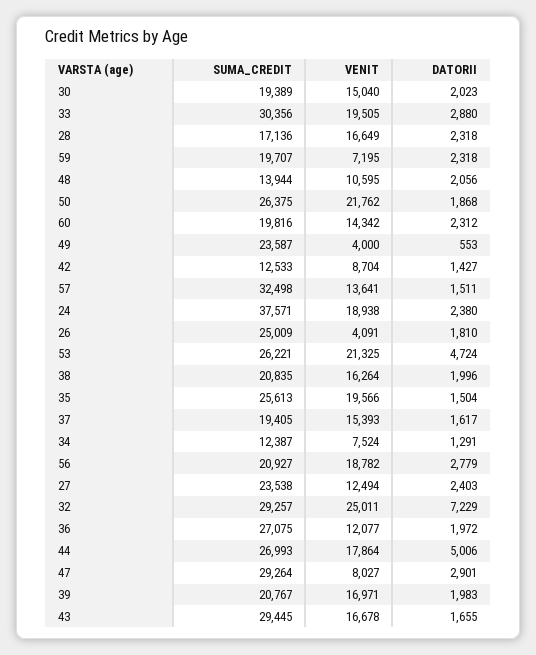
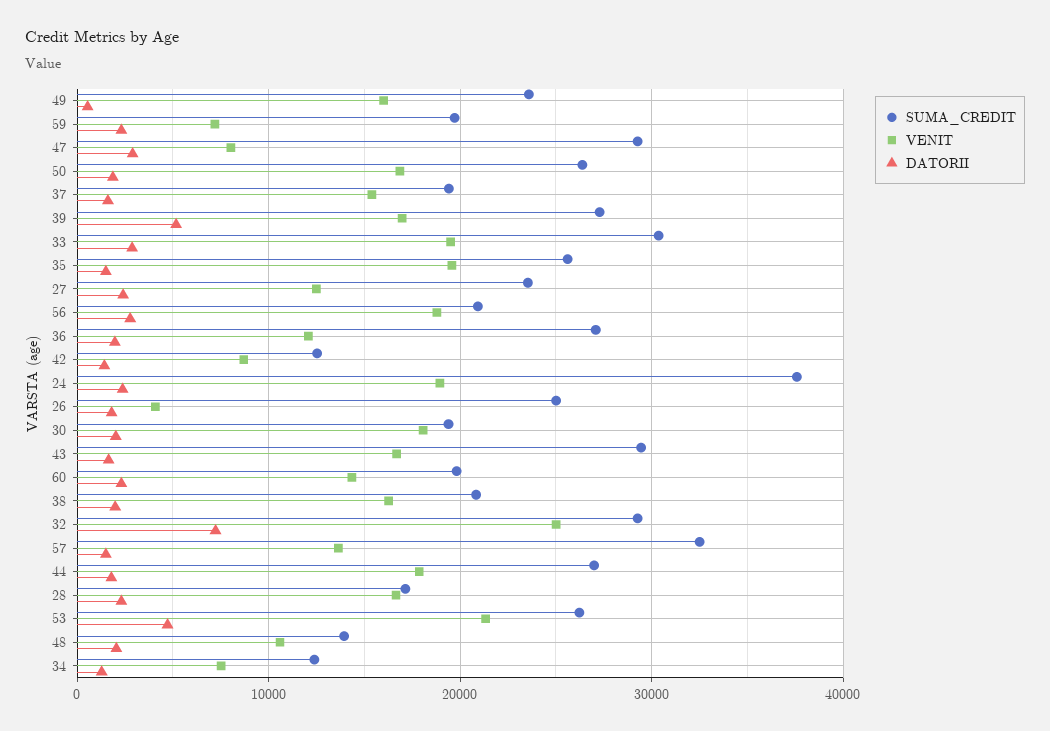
VENIT, 30: 15040 -> 18000
VENIT, 50: 21762 -> 17000
VENIT, 49: 4000 -> 16000
DATORII, 44: 5006 -> 2000
SUMA_CREDIT, 39: 20767 -> 27000
DATORII, 39: 1983 -> 5000

